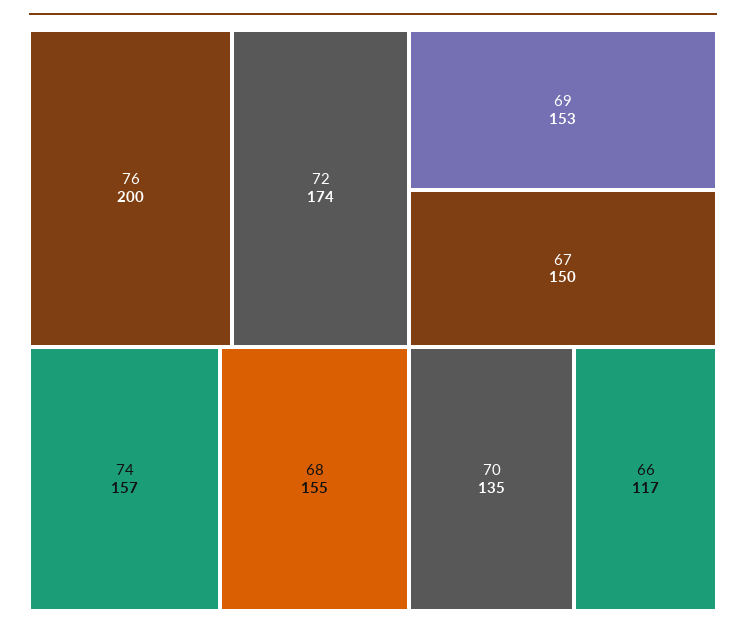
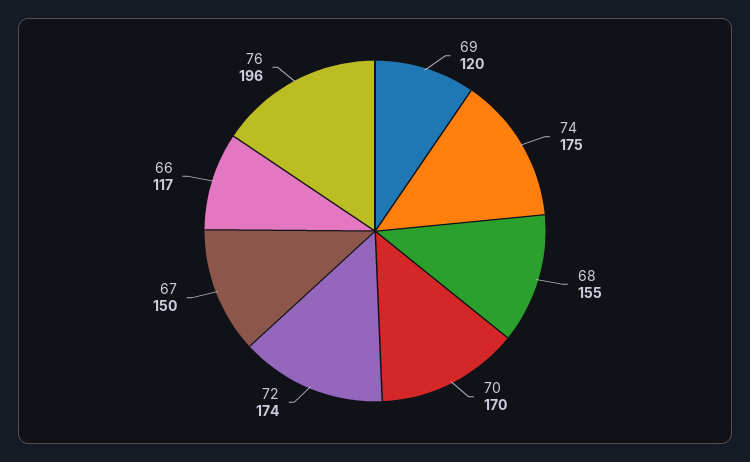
76: 200 -> 196
74: 157 -> 175
69: 153 -> 120
70: 135 -> 170

